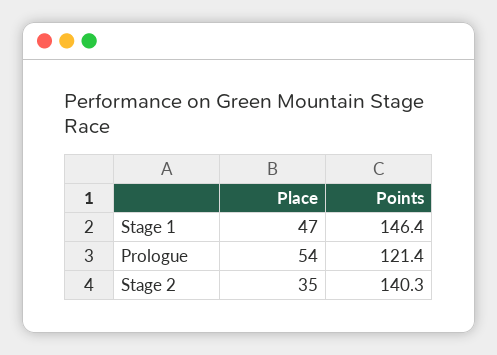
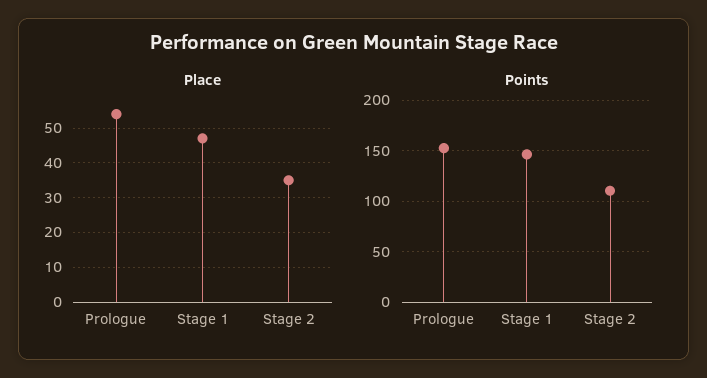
Points, Prologue: 121.4 -> 150
Points, Stage 2: 140.3 -> 110

